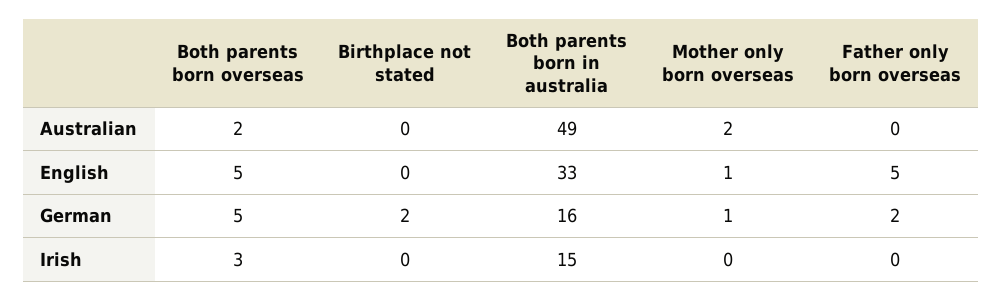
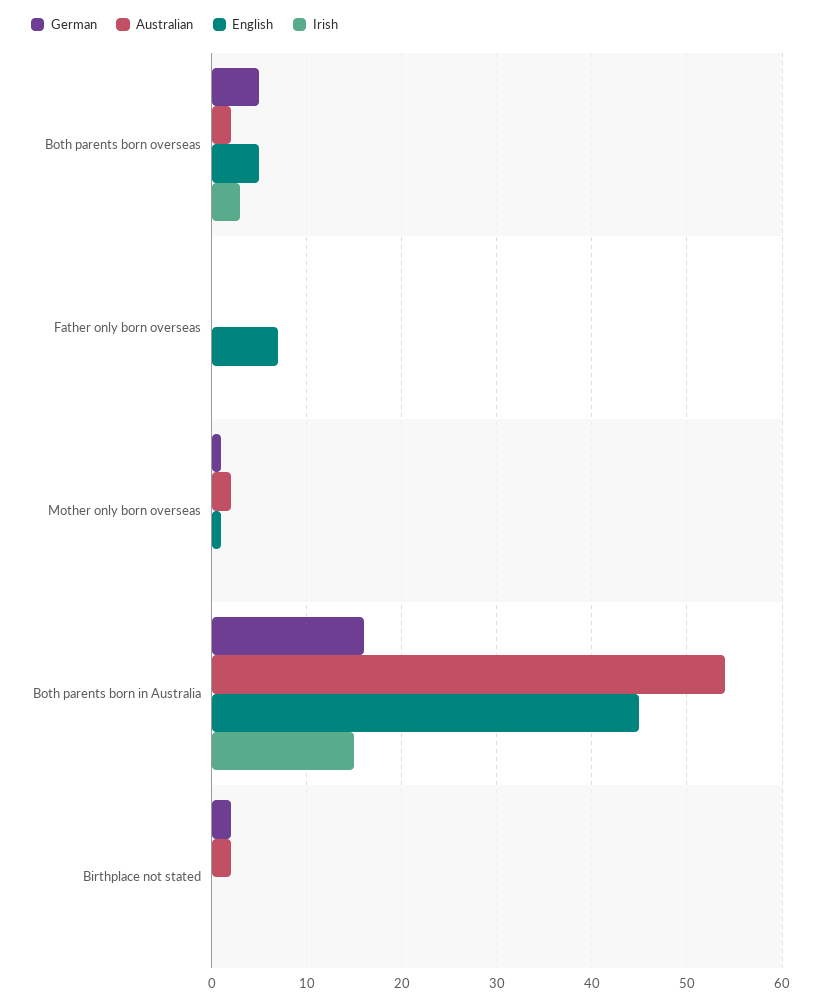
Australian, Birthplace not stated: 0 -> 2
Australian, Both parents born in australia: 49 -> 54
English, Both parents born in australia: 33 -> 45
English, Father only born overseas: 5 -> 7
German, Father only born overseas: 2 -> 0

